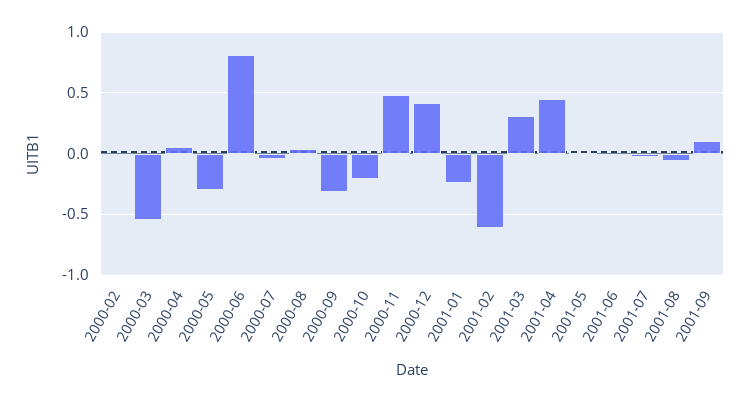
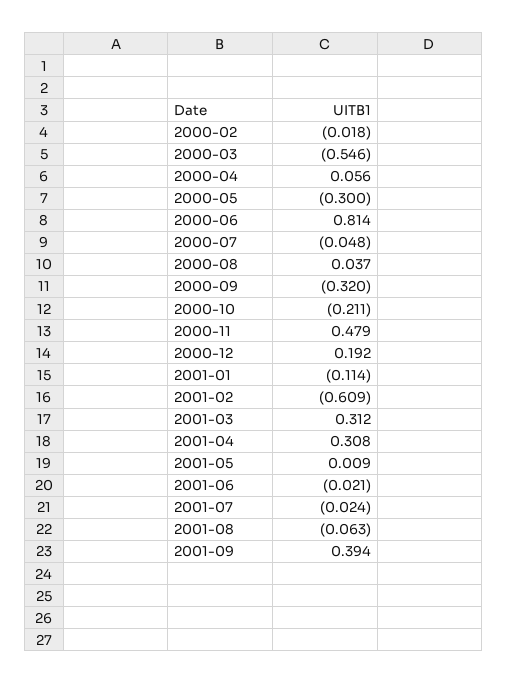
2000-12: 0.4 -> 0.192
2001-01: -0.25 -> -0.114
2001-04: 0.45 -> 0.308
2001-09: 0.1 -> 0.394

